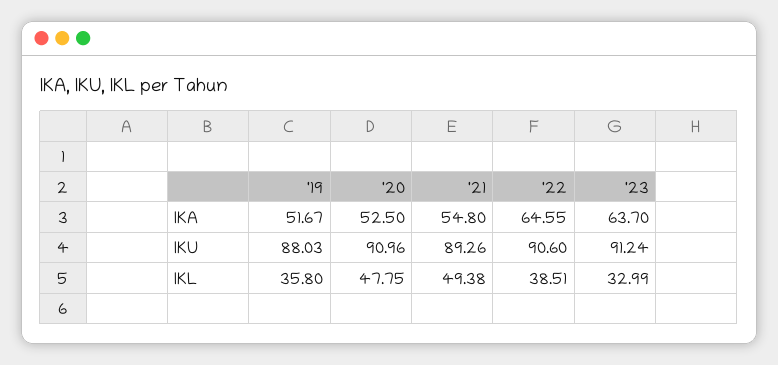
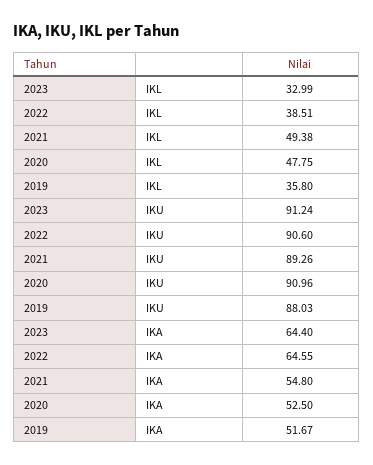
'23, IKA: 63.7 -> 64.4

